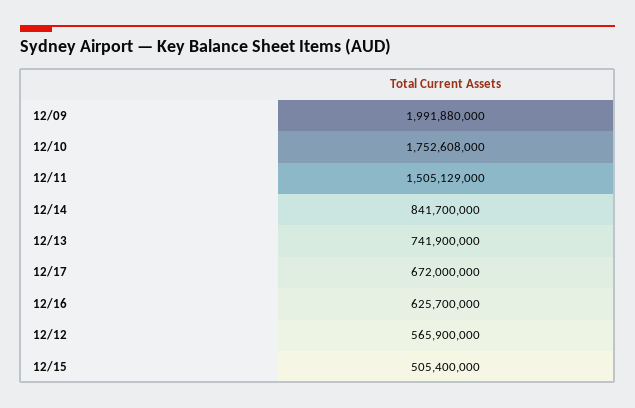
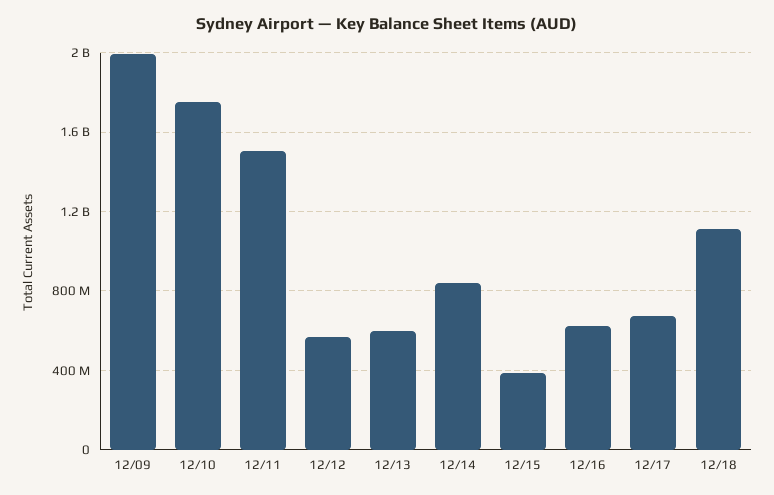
12/13: 741900000 -> 600000000
12/15: 505400000 -> 400000000
12/18: none -> 1100000000

